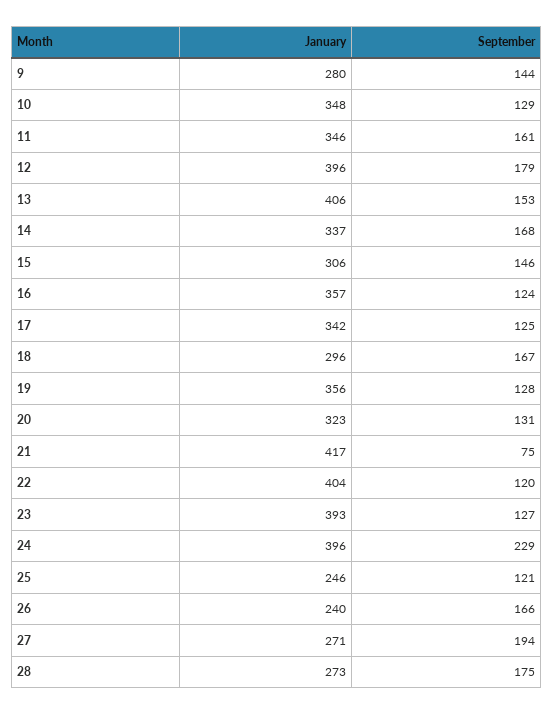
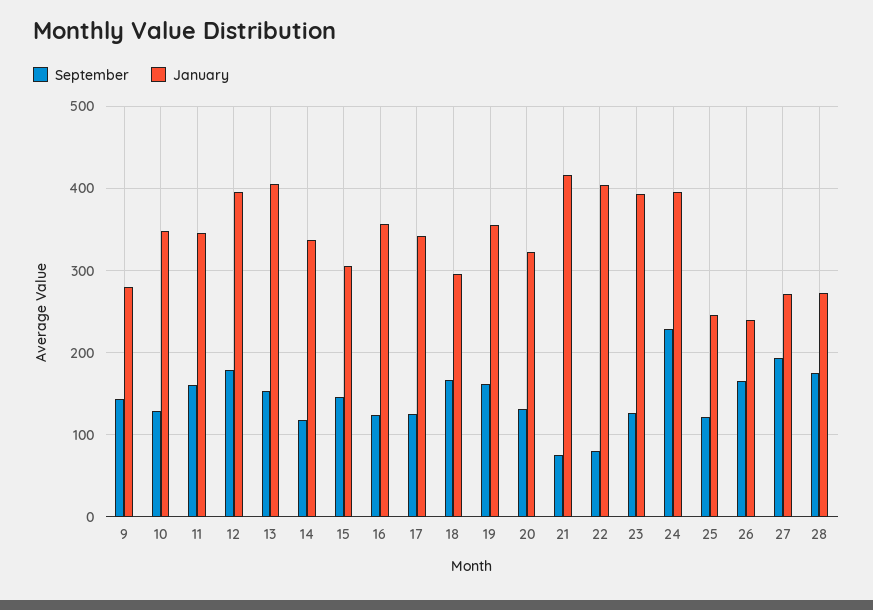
September, 14: 168 -> 120
September, 19: 128 -> 160
September, 22: 120 -> 80

